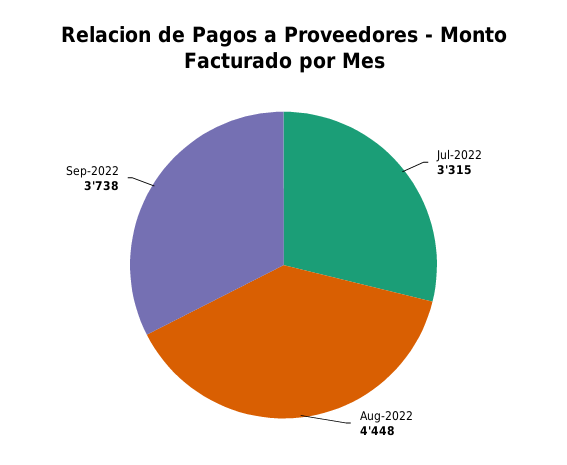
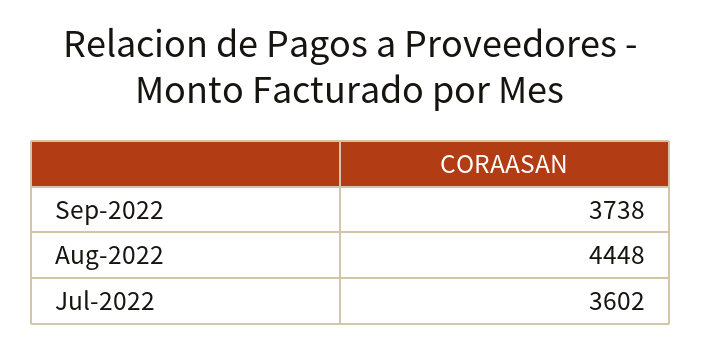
Jul-2022: 3315 -> 3602

